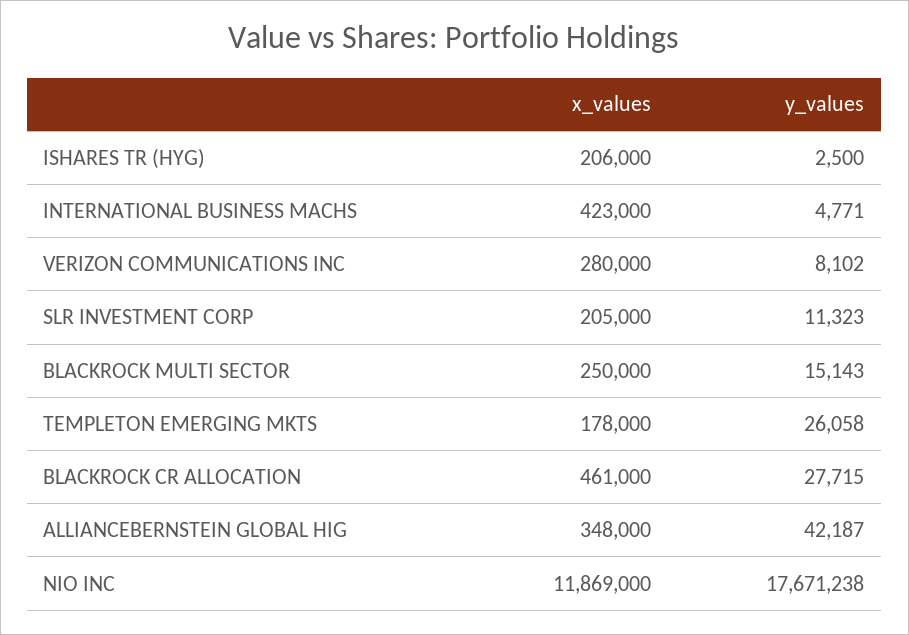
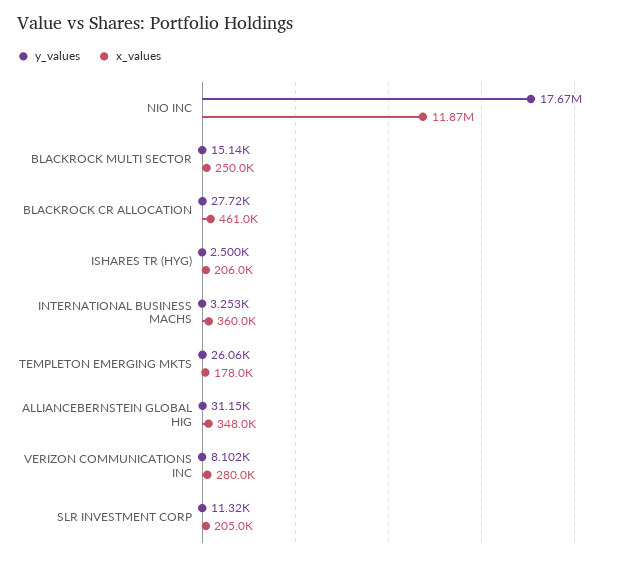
x_values, INTERNATIONAL BUSINESS MACHS: 423000 -> 360000
y_values, INTERNATIONAL BUSINESS MACHS: 4771 -> 3253
y_values, ALLIANCEBERNSTEIN GLOBAL HIG: 42187 -> 31150

